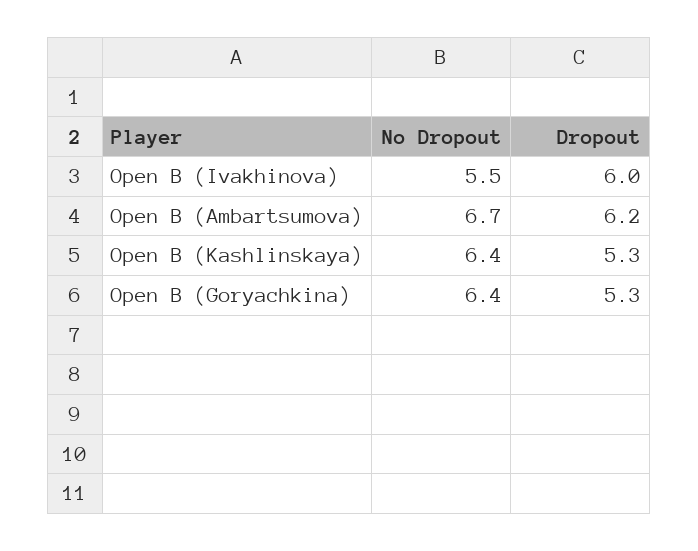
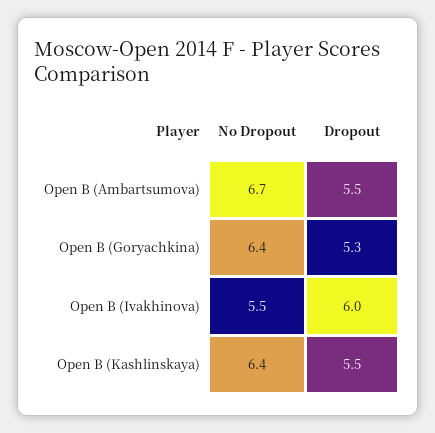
Dropout, Open B (Ambartsumova): 6.2 -> 5.5
Dropout, Open B (Kashlinskaya): 5.3 -> 5.5

